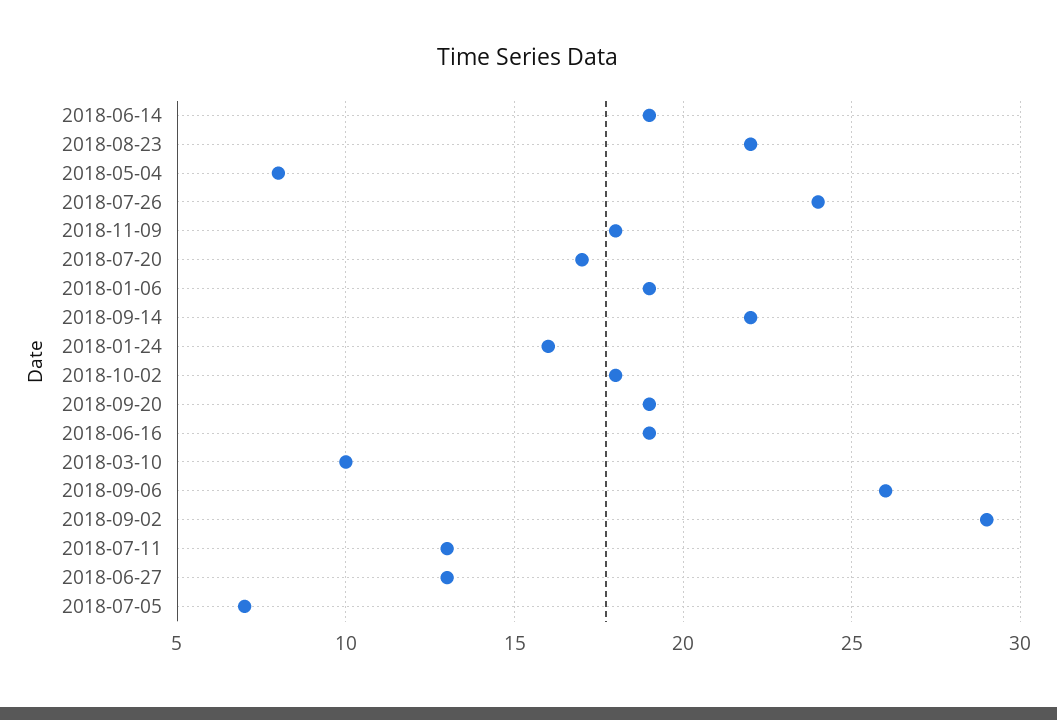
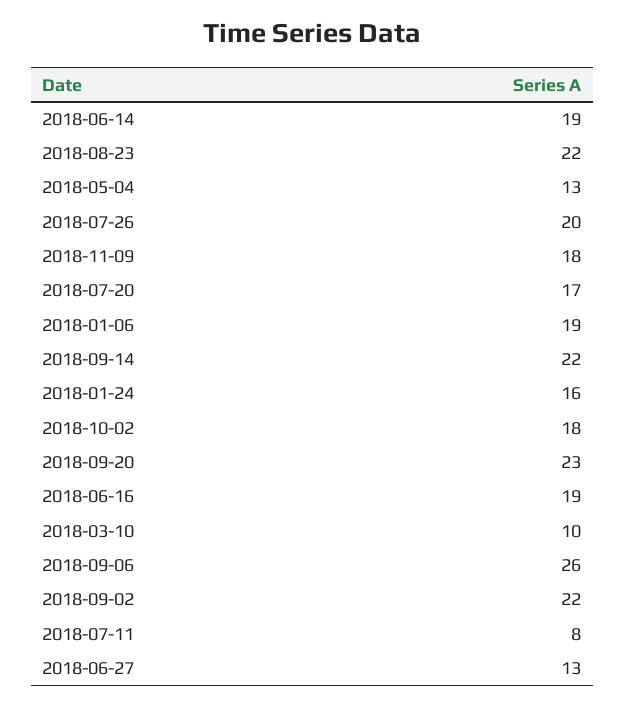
2018-05-04: 8 -> 13
2018-07-26: 24 -> 20
2018-09-20: 19 -> 23
2018-09-02: 29 -> 22
2018-07-11: 13 -> 8
2018-07-05: 7 -> none

